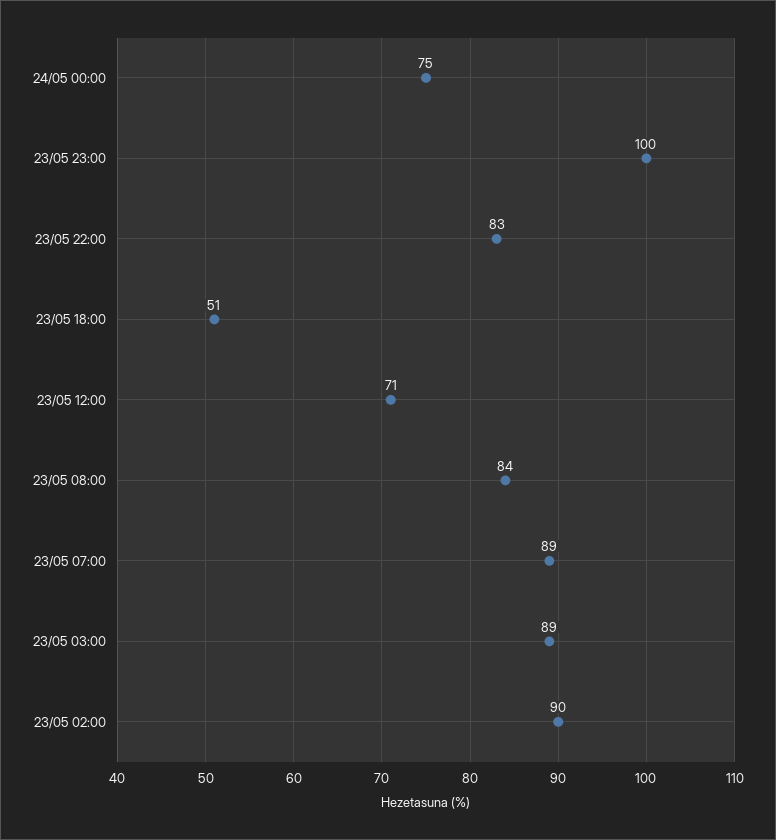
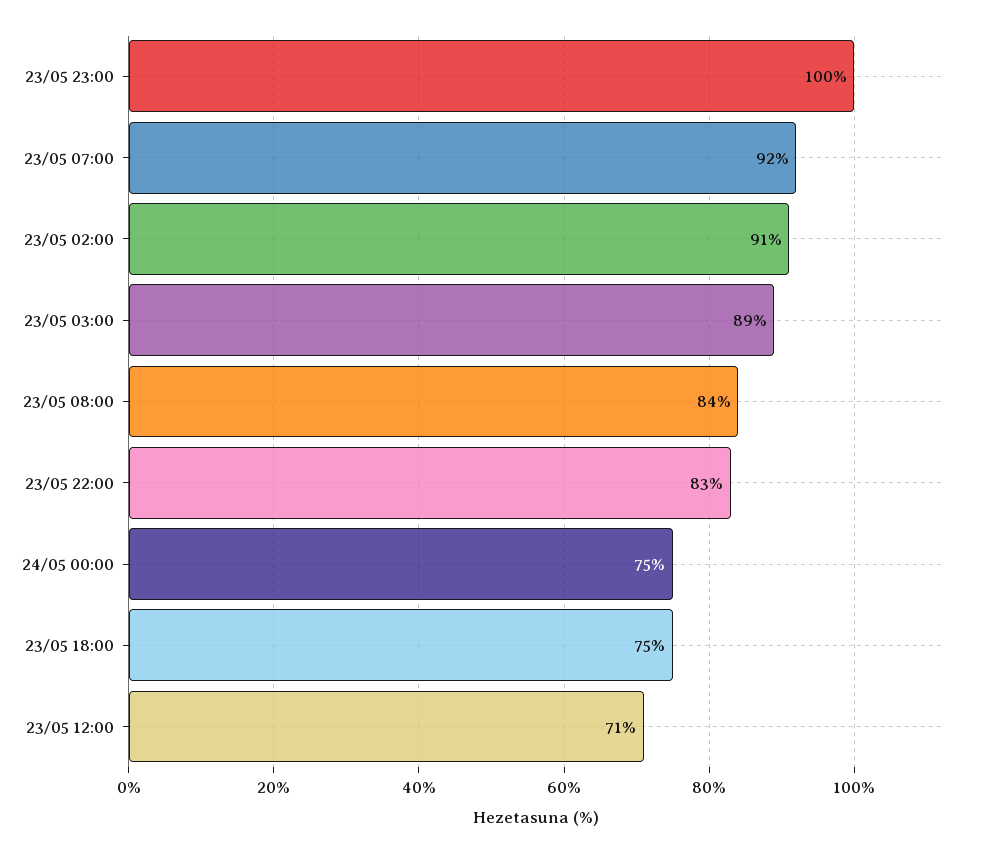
23/05 18:00: 51 -> 75
23/05 07:00: 89 -> 92
23/05 02:00: 90 -> 91

